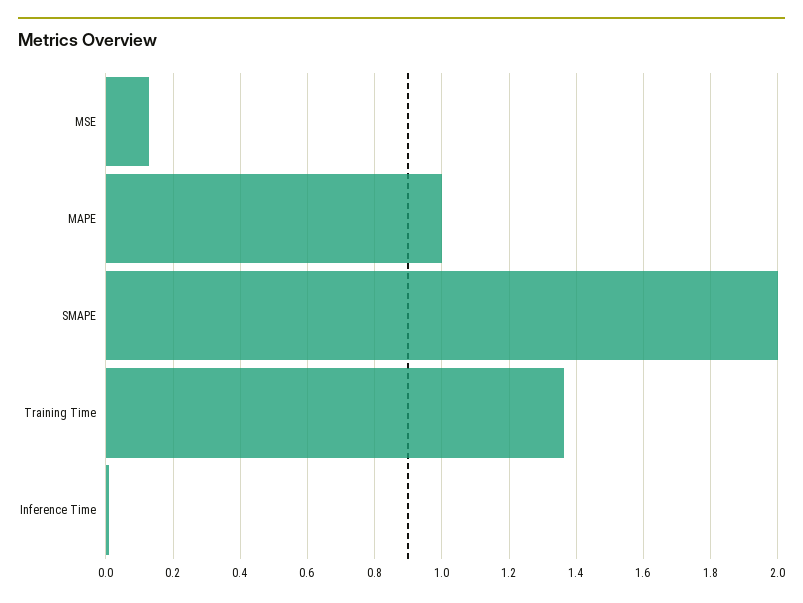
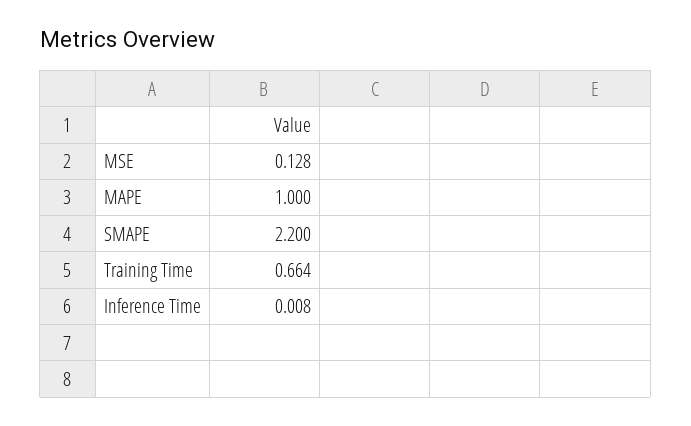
SMAPE: 2 -> 2.2
Training Time: 1.36 -> 0.664

